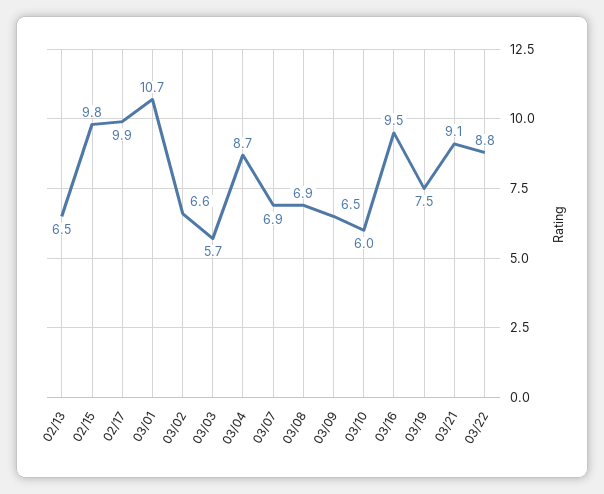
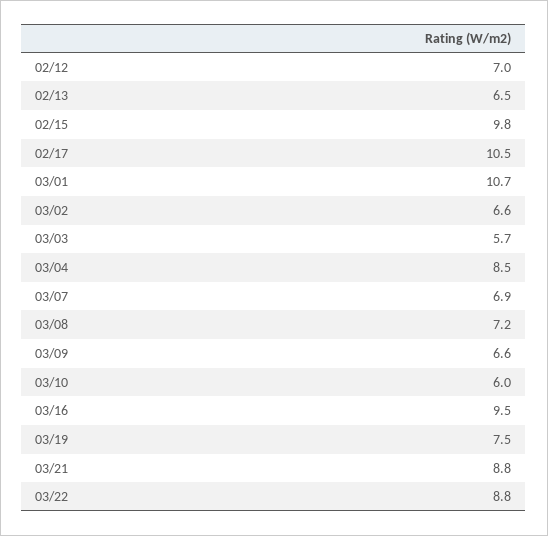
02/17: 9.9 -> 10.5
03/04: 8.7 -> 8.5
03/08: 6.9 -> 7.2
03/09: 6.5 -> 6.6
03/21: 9.1 -> 8.8
02/12: none -> 7

